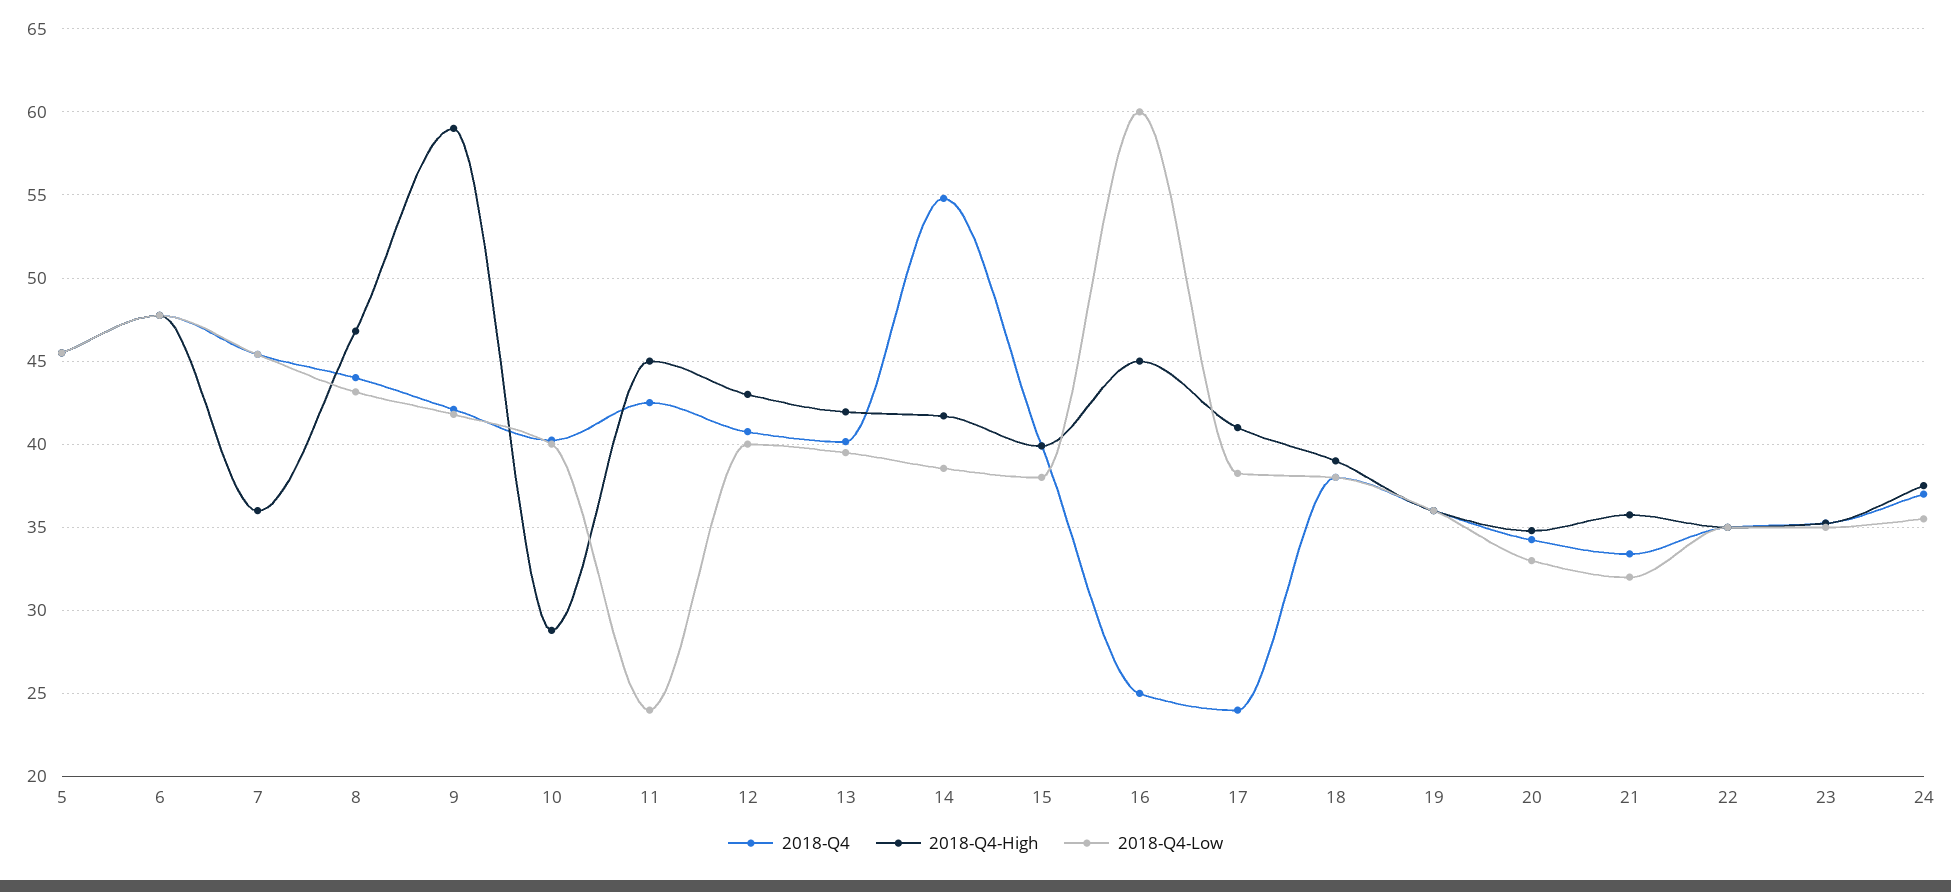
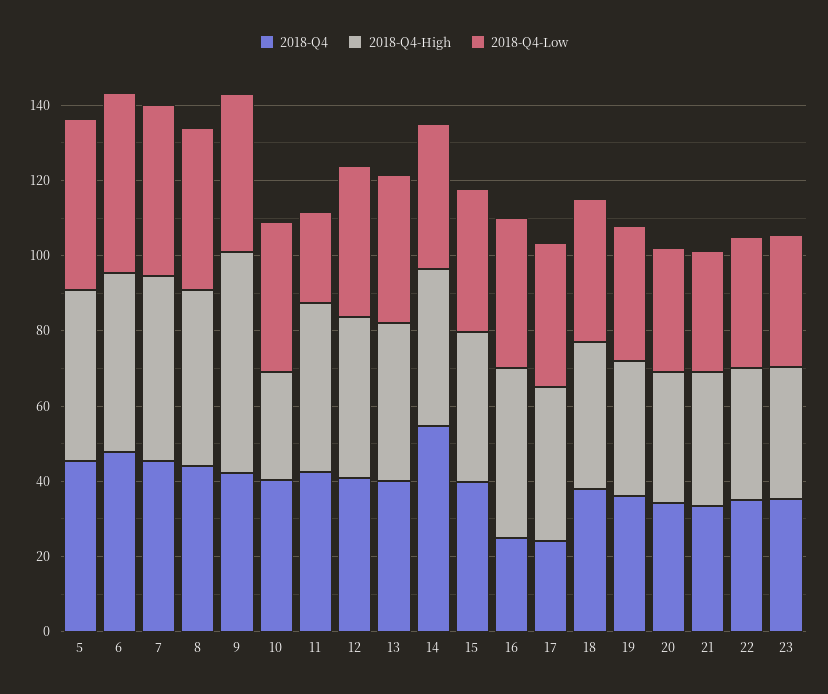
2018-Q4-High, 7: 36 -> 50
2018-Q4-Low, 16: 60 -> 40
2018-Q4, 24: 37 -> none
2018-Q4-High, 24: 37.5 -> none
2018-Q4-Low, 24: 35.5 -> none

